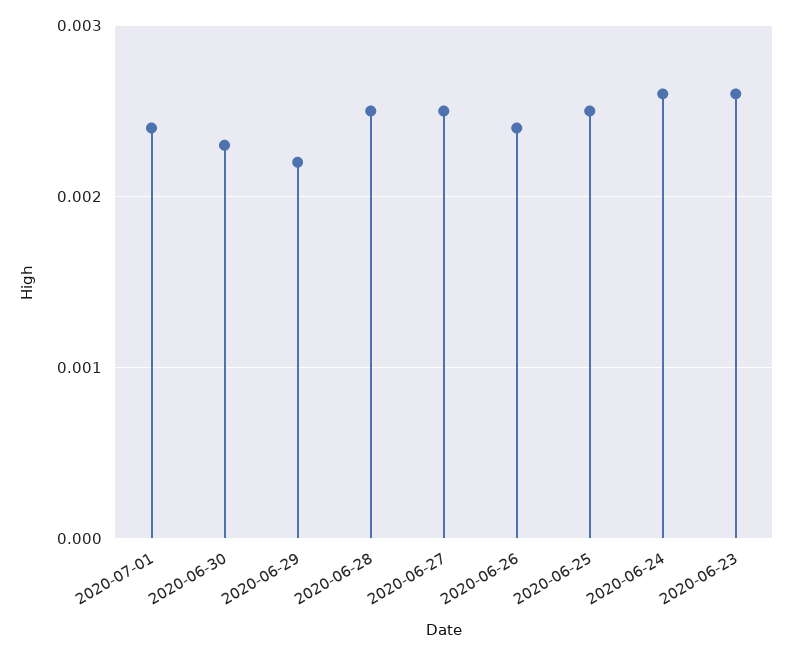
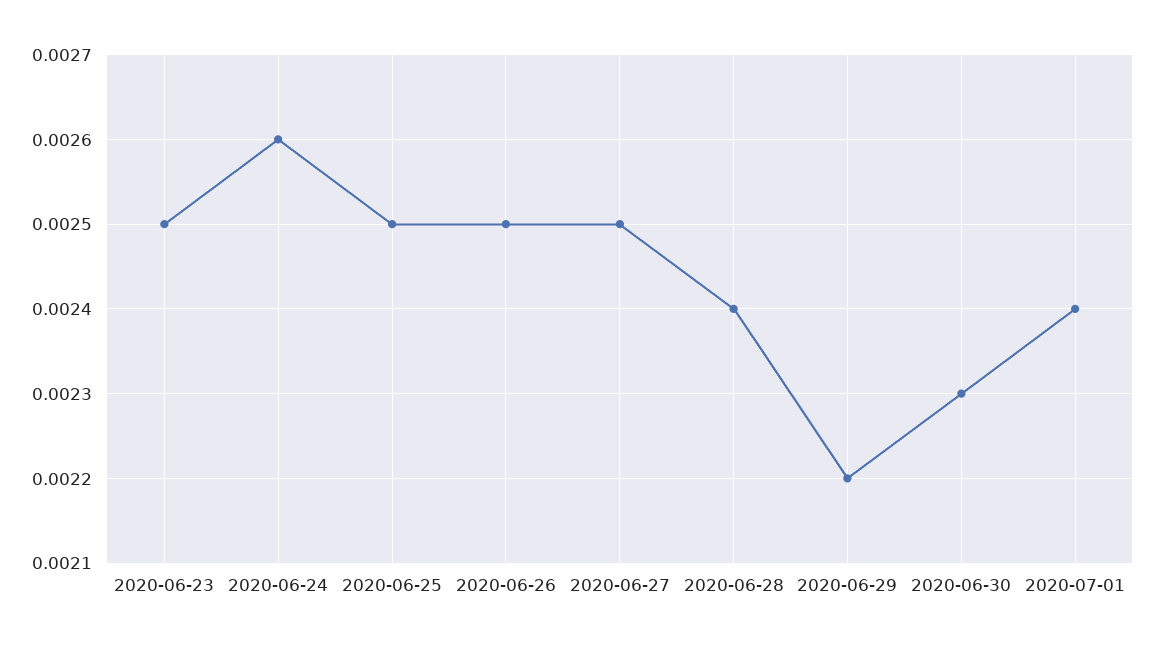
2020-06-28: 0.0025 -> 0.0024
2020-06-26: 0.0024 -> 0.0025
2020-06-23: 0.0026 -> 0.0025

